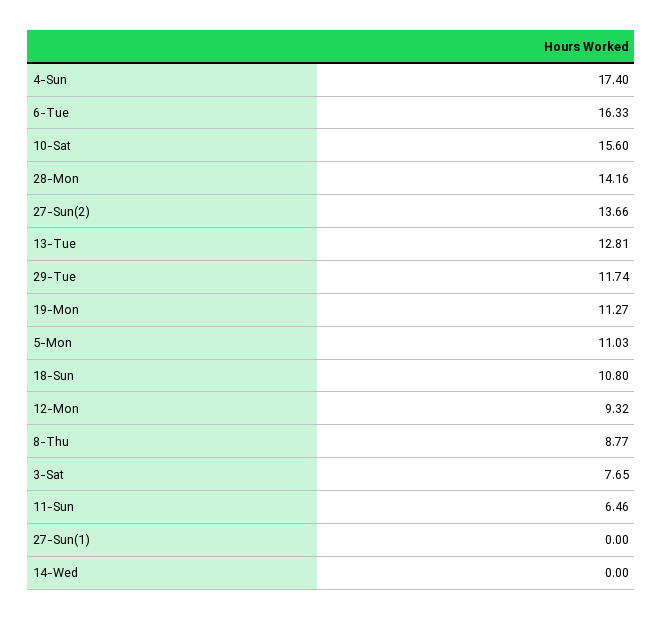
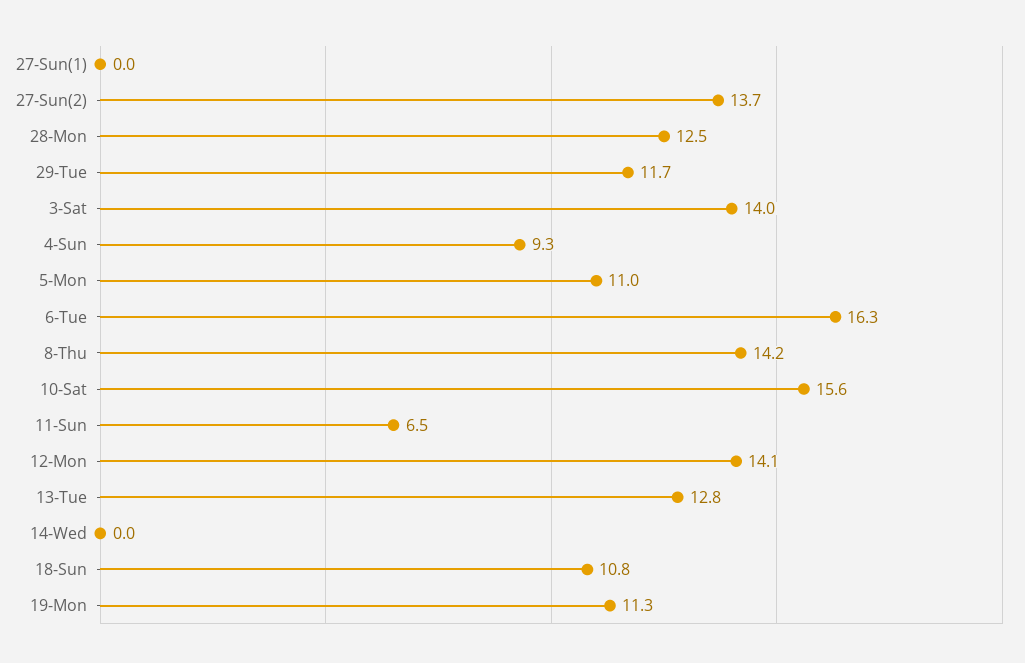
4-Sun: 17.4 -> 9.3
28-Mon: 14.16 -> 12.5
12-Mon: 9.32 -> 14.1
8-Thu: 8.77 -> 14.2
3-Sat: 7.65 -> 14

